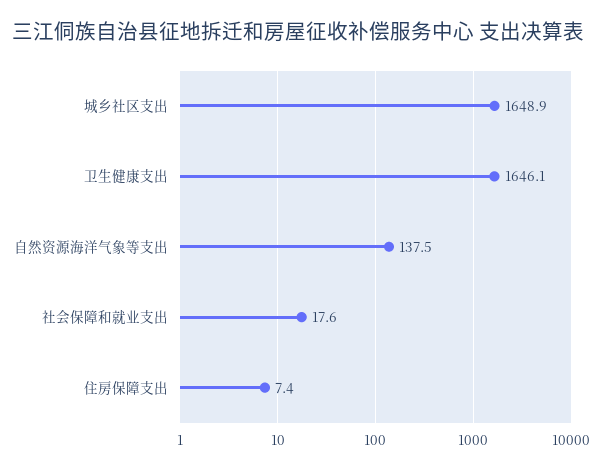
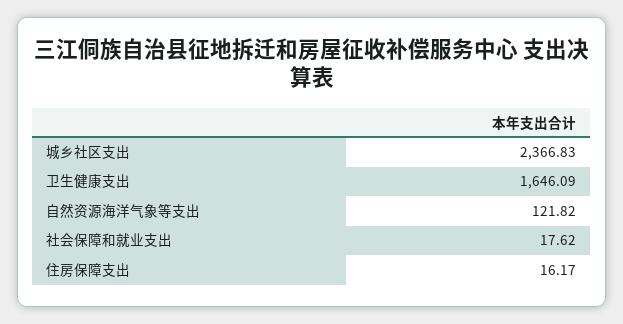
城乡社区支出: 1648.9 -> 2366.83
自然资源海洋气象等支出: 137.5 -> 121.82
住房保障支出: 7.4 -> 16.17

